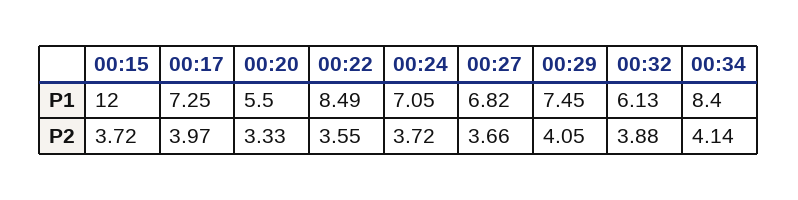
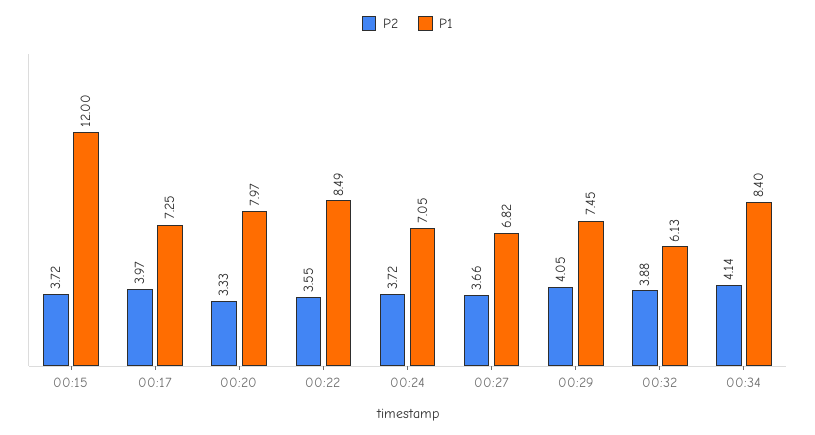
P1, 00:20: 5.5 -> 7.97

